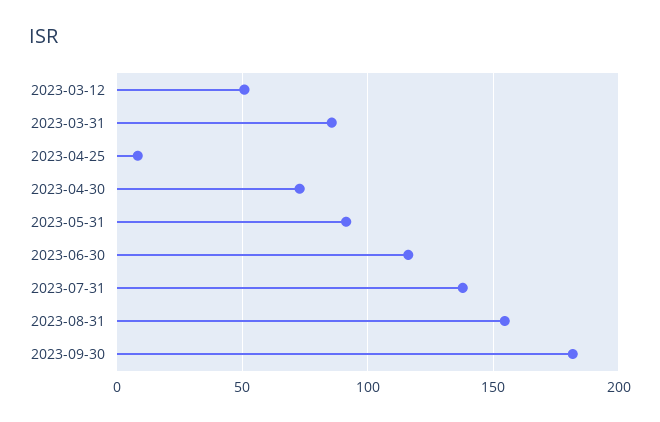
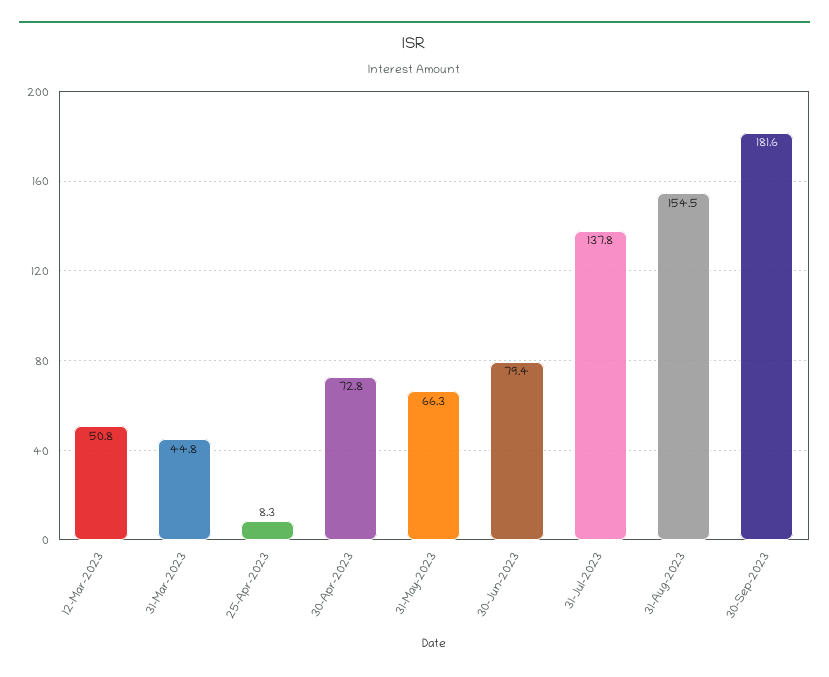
2023-03-31: 85 -> 44.8
2023-05-31: 90 -> 66.3
2023-06-30: 115 -> 79.4

